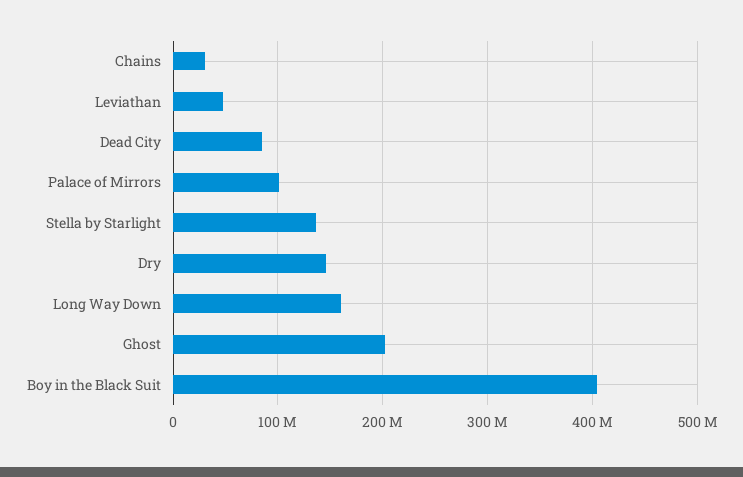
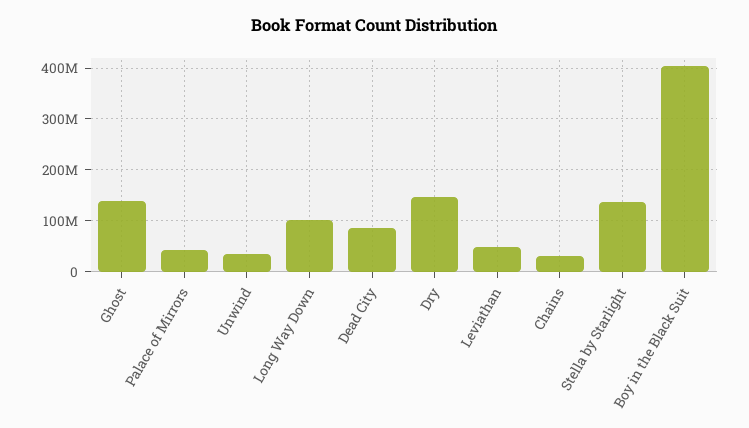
Palace of Mirrors: 100000000 -> 40000000
Long Way Down: 160000000 -> 100000000
Ghost: 200000000 -> 140000000
Unwind: none -> 40000000

